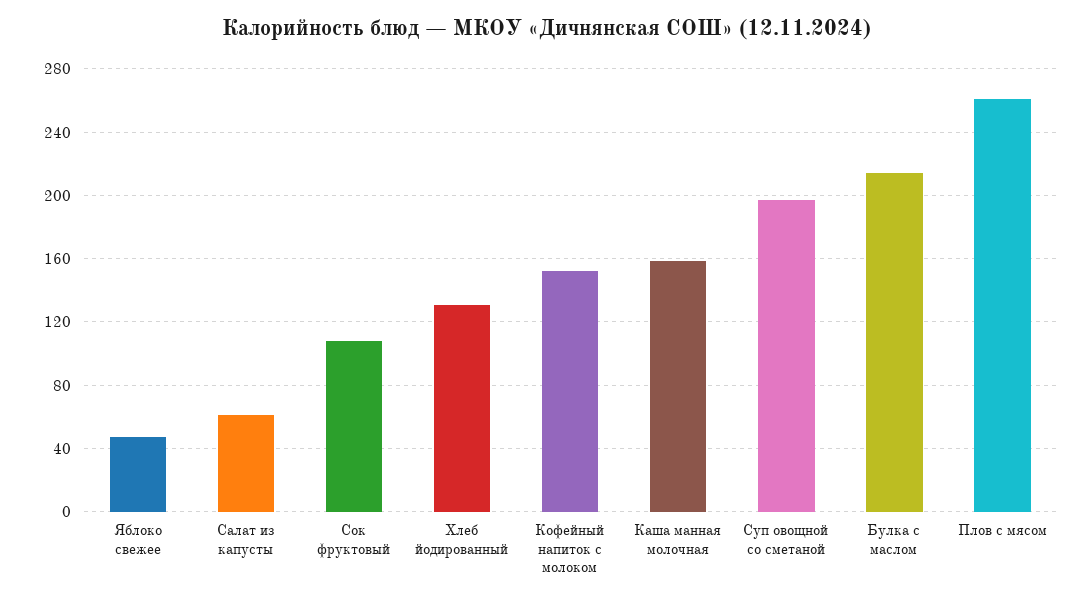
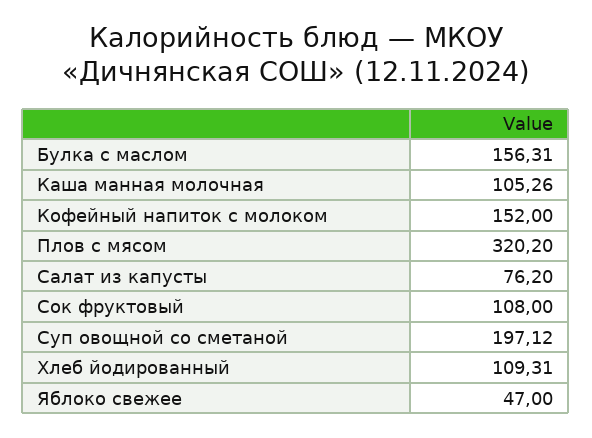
Салат из капусты: 60 -> 76.2
Хлеб йодированный: 130 -> 109.31
Каша манная молочная: 160 -> 105.26
Булка с маслом: 215 -> 156.31
Плов с мясом: 260 -> 320.2

